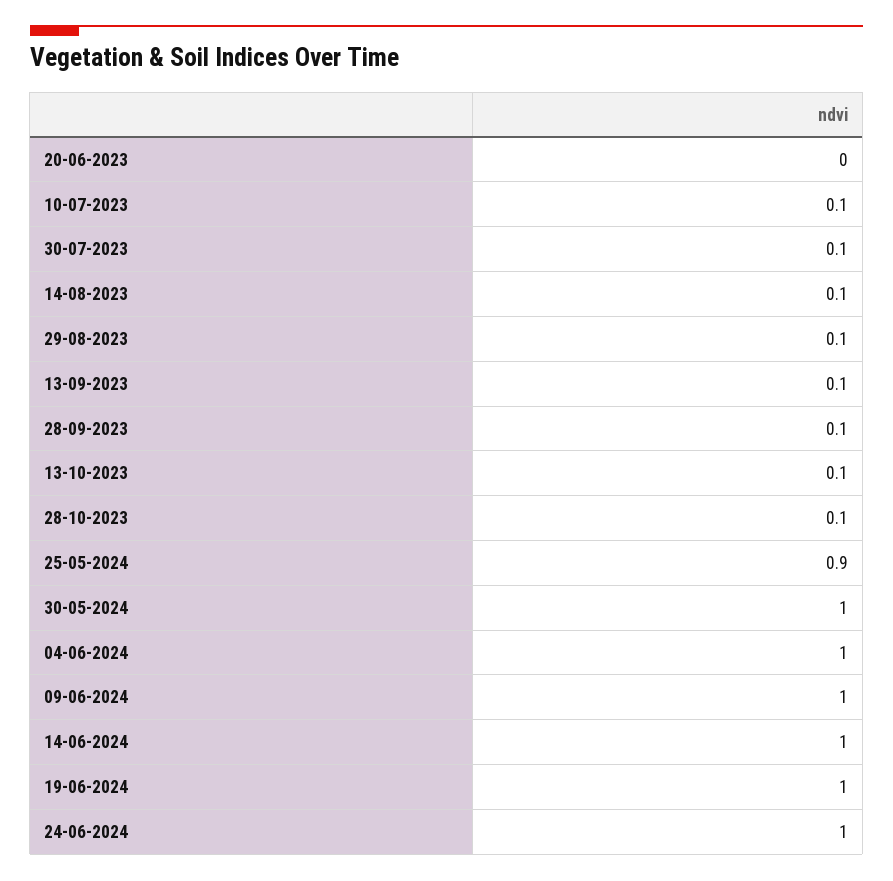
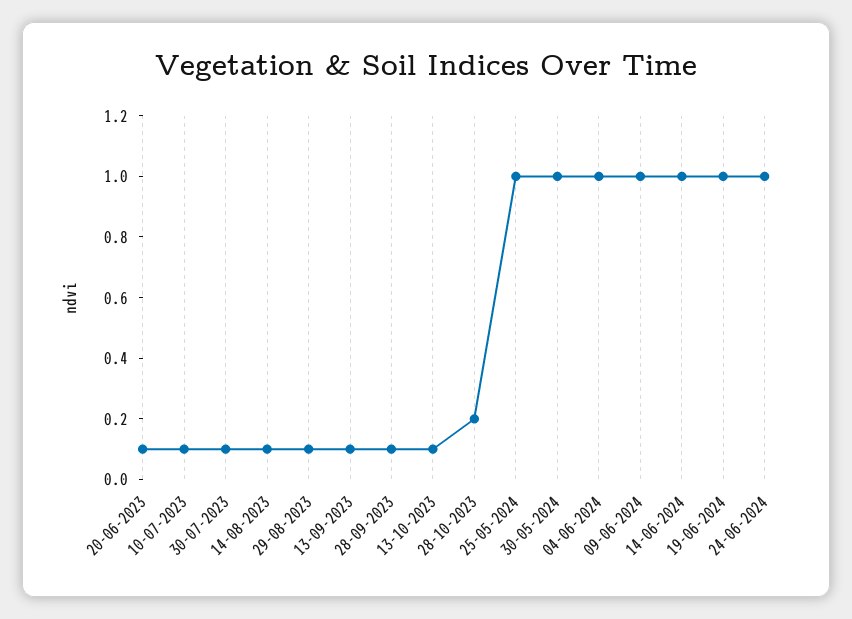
20-06-2023: 0 -> 0.1
28-10-2023: 0.1 -> 0.2
25-05-2024: 0.9 -> 1

